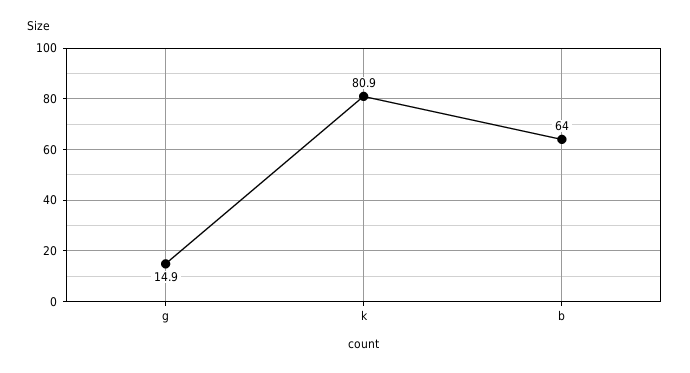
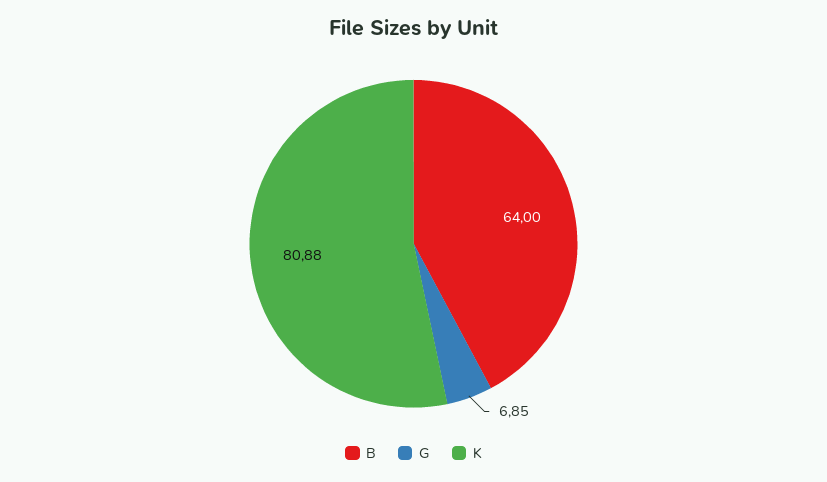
g: 14.9 -> 6.85

